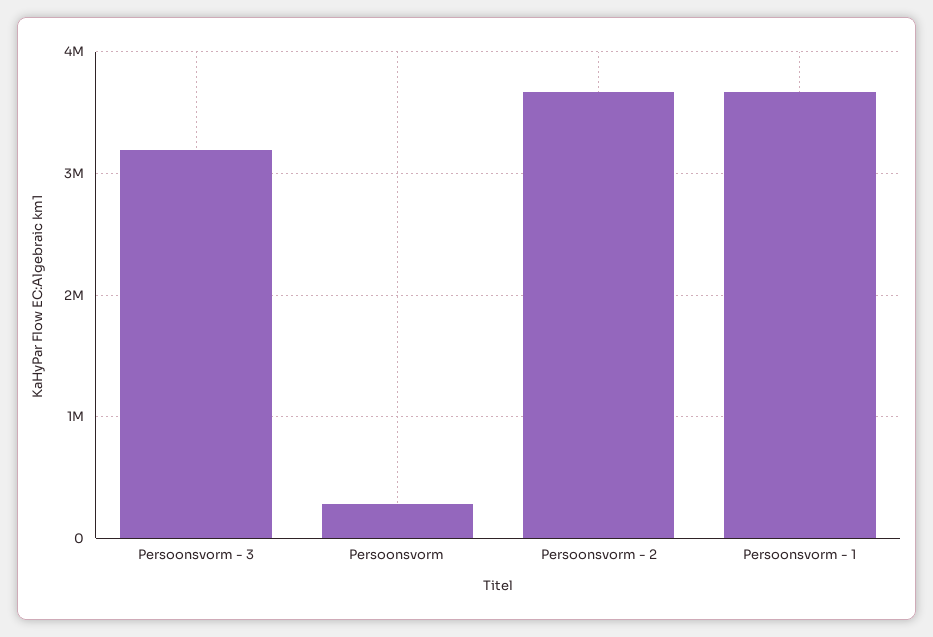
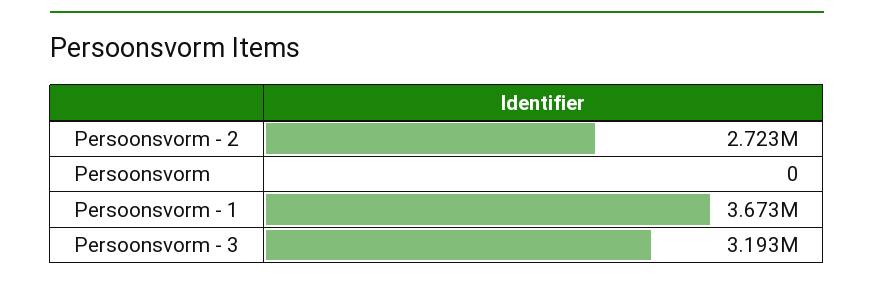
Persoonsvorm: 300000 -> 0
Persoonsvorm - 2: 3700000 -> 2723000

